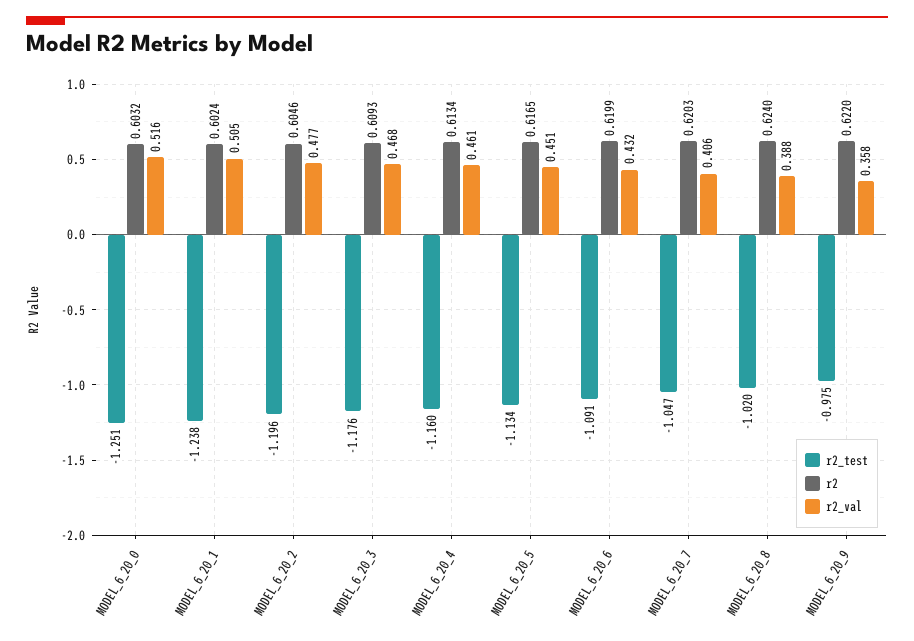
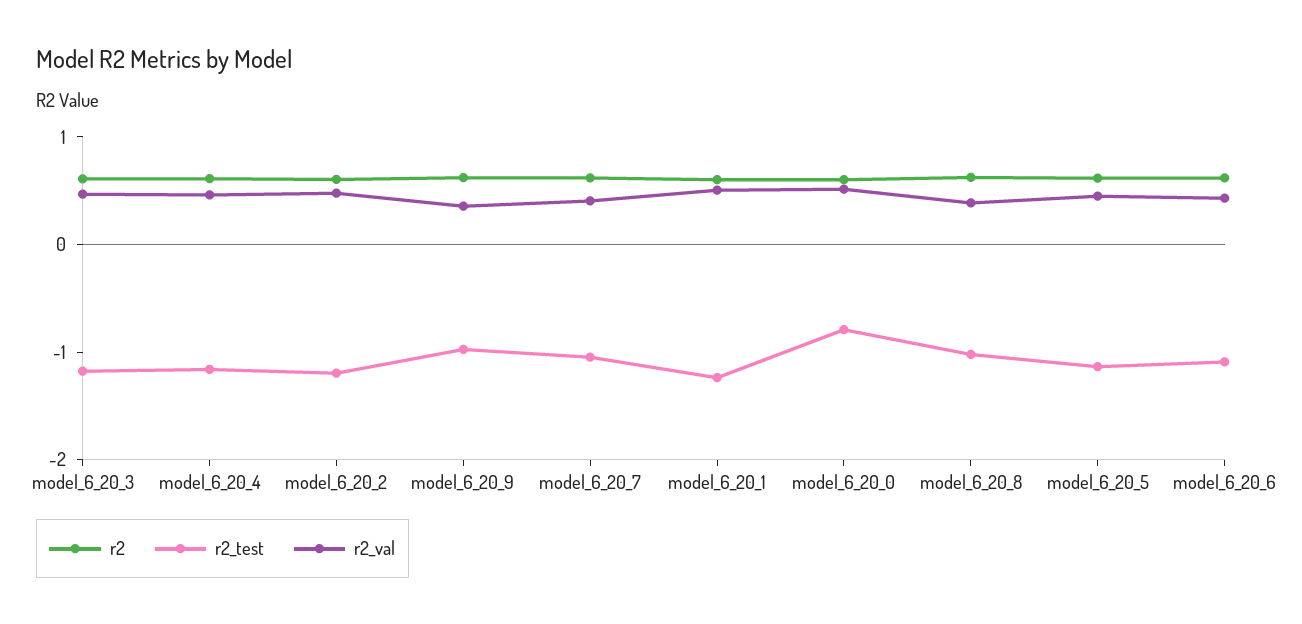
r2_test, MODEL_6_20_0: -1.251 -> -0.8

